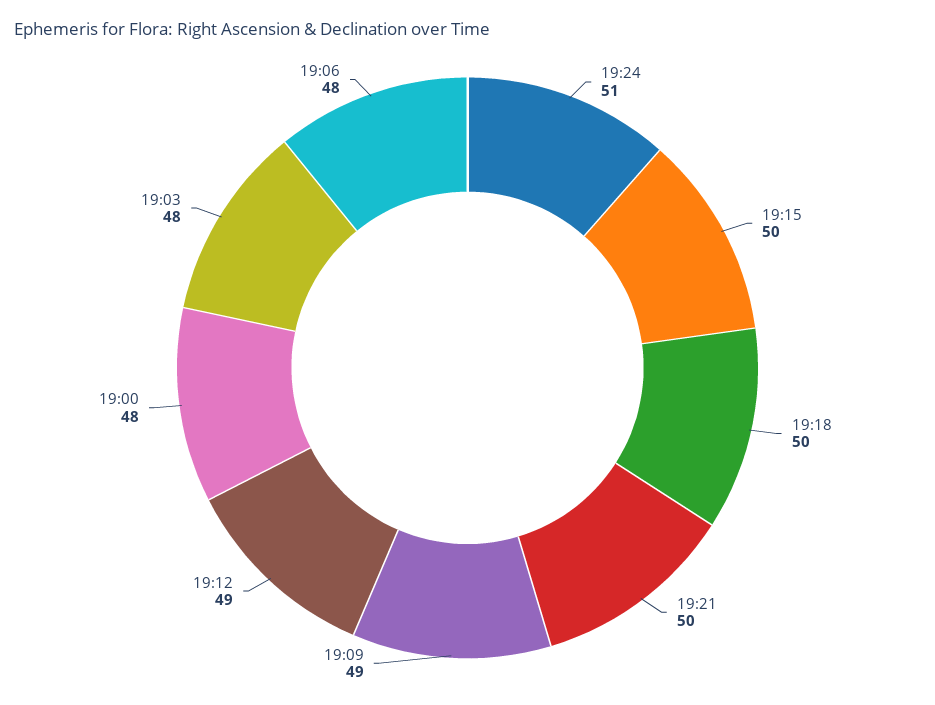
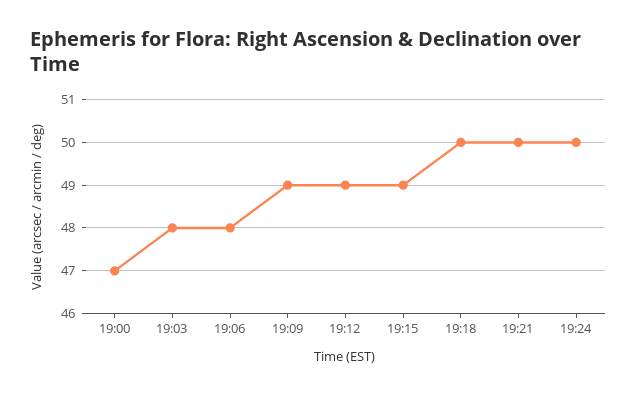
19:24: 51 -> 50
19:15: 50 -> 49
19:00: 48 -> 47

